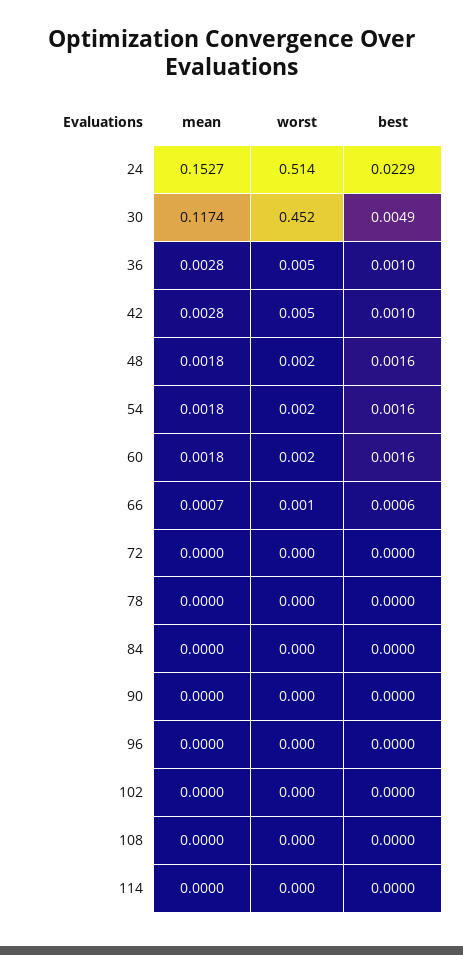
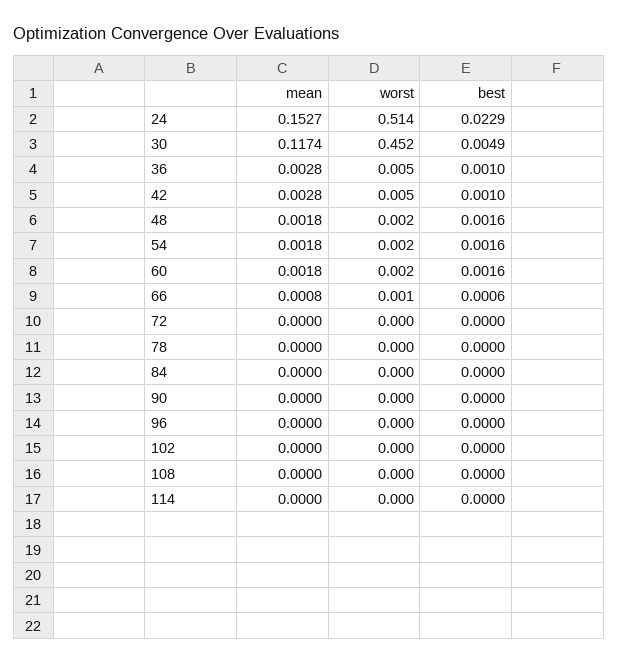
mean, 66: 0.0007 -> 0.0008

